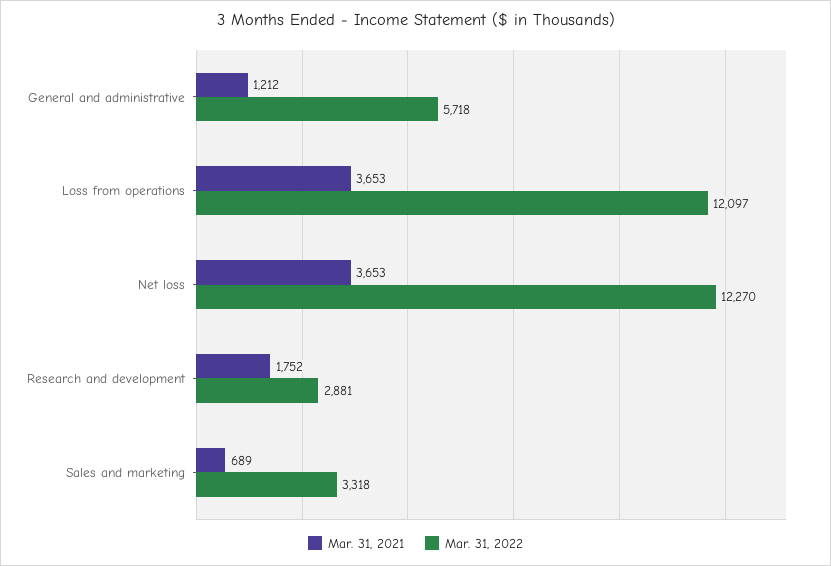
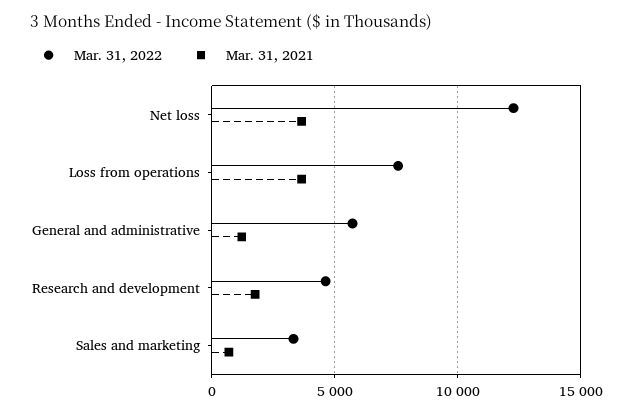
Mar. 31, 2022, Loss from operations: 12097 -> 7500
Mar. 31, 2022, Research and development: 2881 -> 4500

